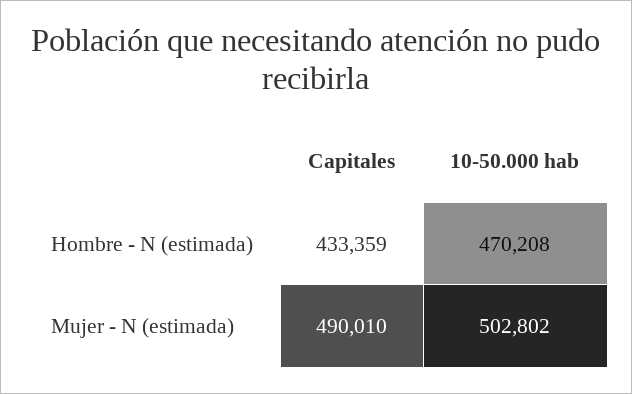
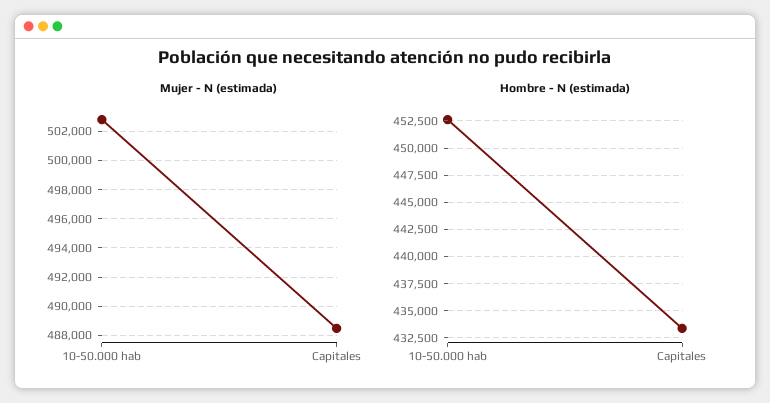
Hombre - N (estimada), 10-50.000 hab: 470208 -> 452500
Mujer - N (estimada), Capitales: 490010 -> 488500

